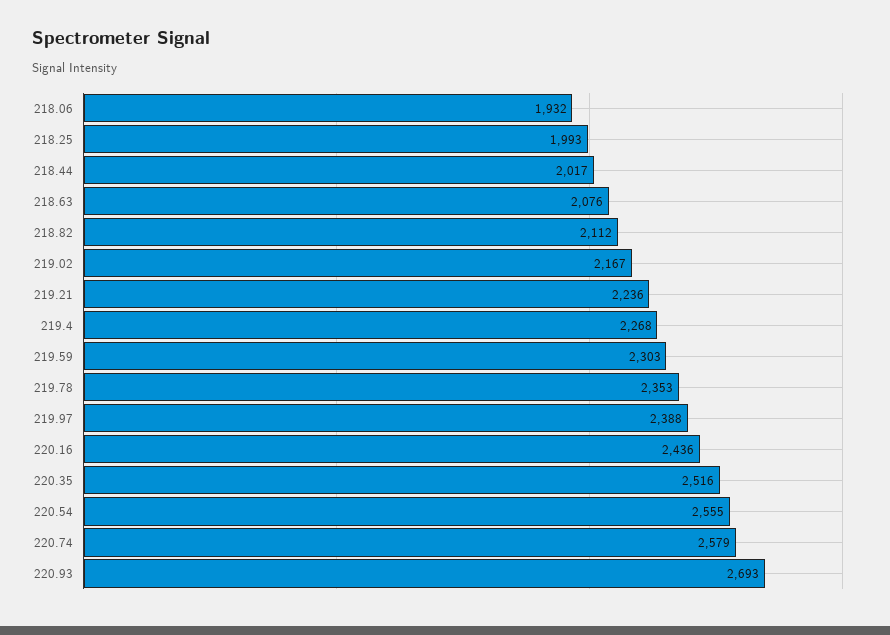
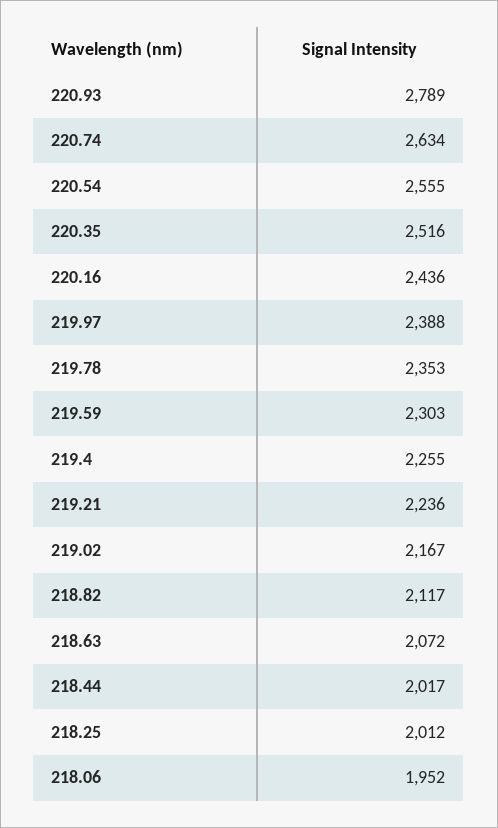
218.06: 1932 -> 1952
218.25: 1993 -> 2012
218.63: 2076 -> 2072
218.82: 2112 -> 2117
219.4: 2268 -> 2255
220.74: 2579 -> 2634
220.93: 2693 -> 2789

